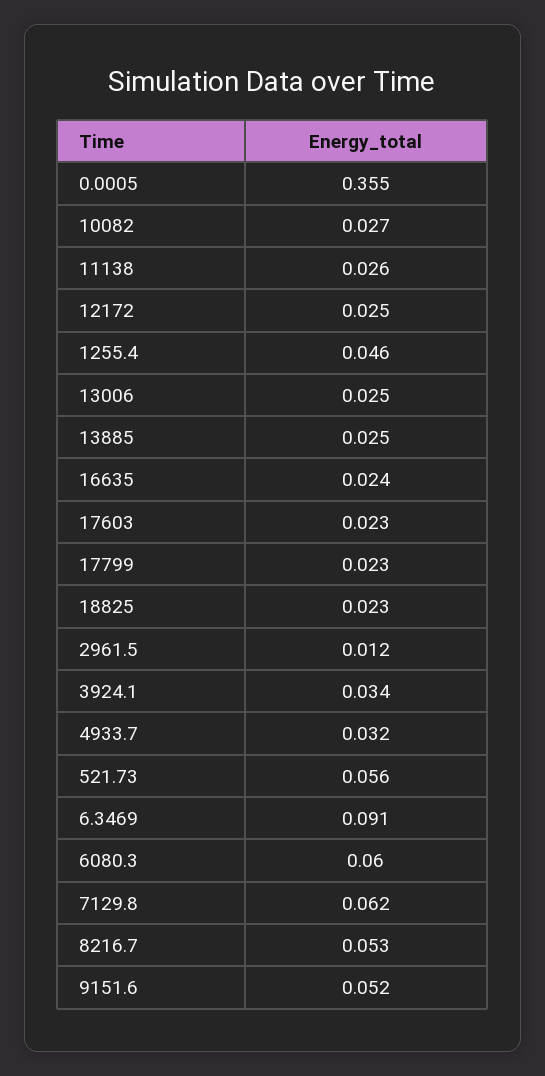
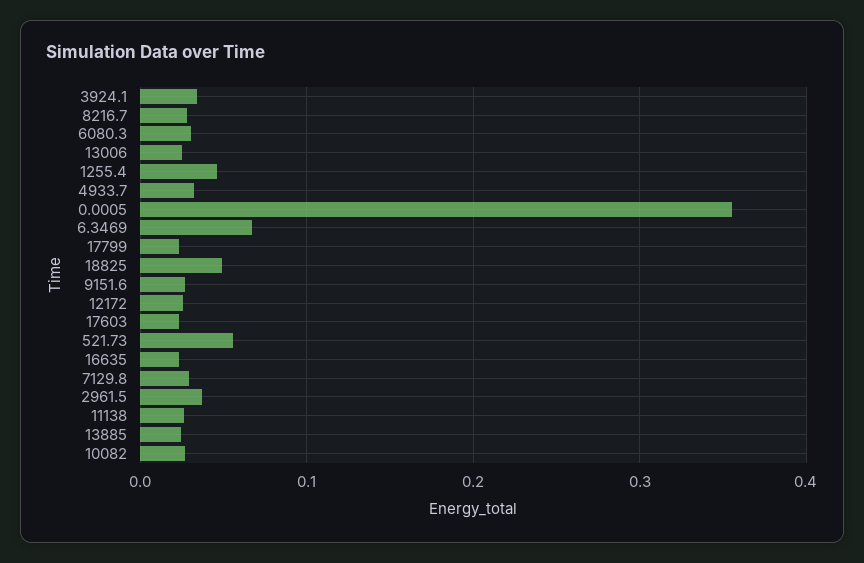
18825: 0.023 -> 0.05
2961.5: 0.012 -> 0.04
6.3469: 0.091 -> 0.07
6080.3: 0.06 -> 0.03
7129.8: 0.062 -> 0.03
8216.7: 0.053 -> 0.03
9151.6: 0.052 -> 0.03

